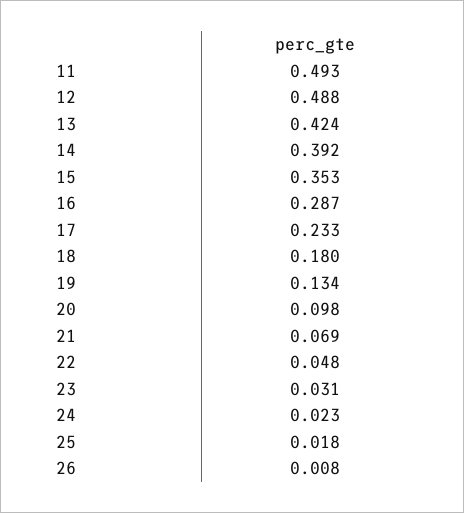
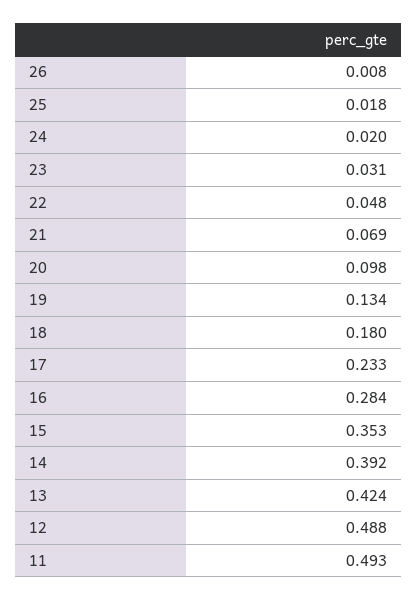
16: 0.287 -> 0.284
24: 0.023 -> 0.02

